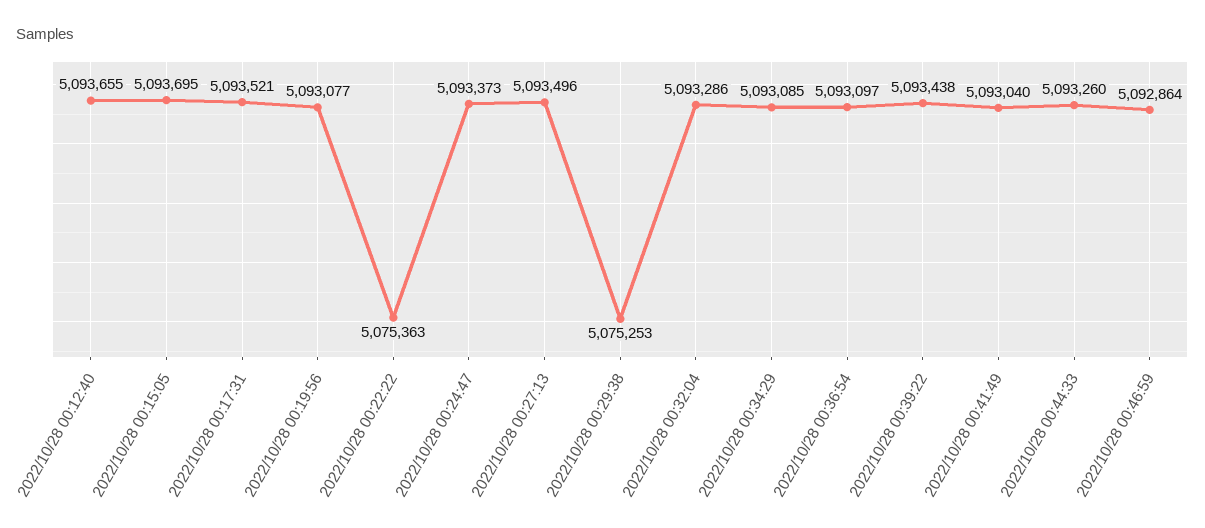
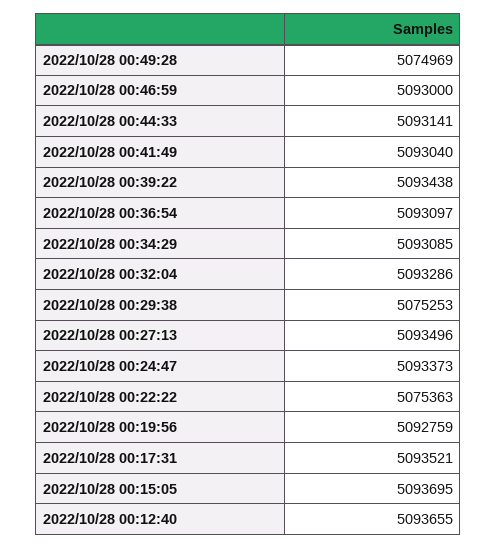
2022/10/28 00:19:56: 5093077 -> 5092759
2022/10/28 00:44:33: 5093260 -> 5093141
2022/10/28 00:46:59: 5092864 -> 5093000
2022/10/28 00:49:28: none -> 5074969

